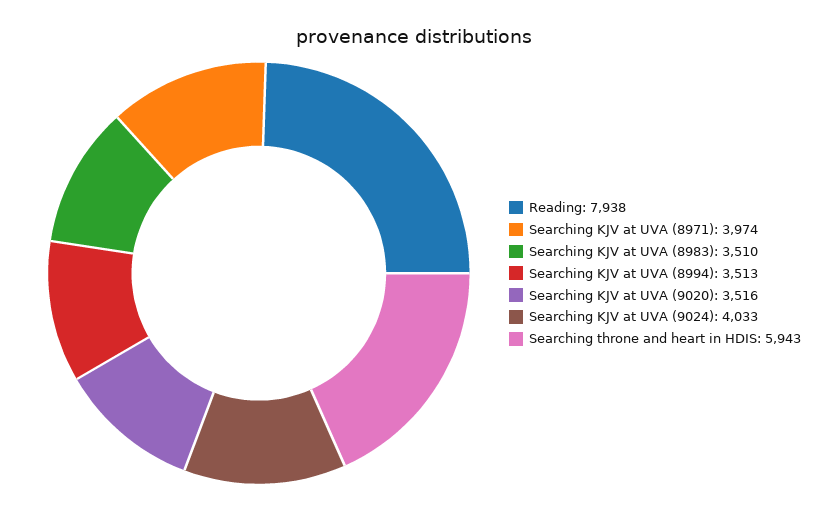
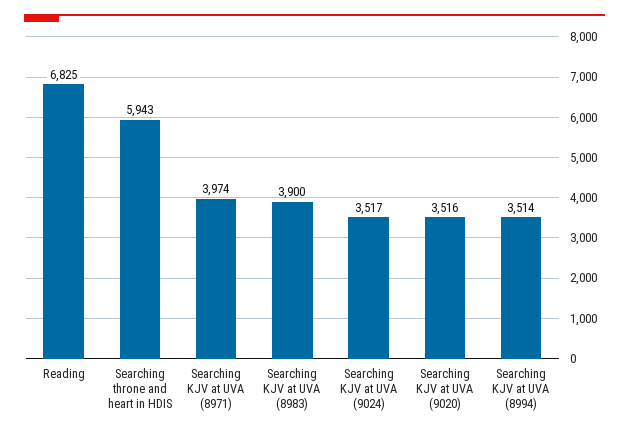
Reading: 7938 -> 6825
Searching KJV at UVA (8983): 3510 -> 3900
Searching KJV at UVA (8994): 3513 -> 3514
Searching KJV at UVA (9024): 4033 -> 3517

